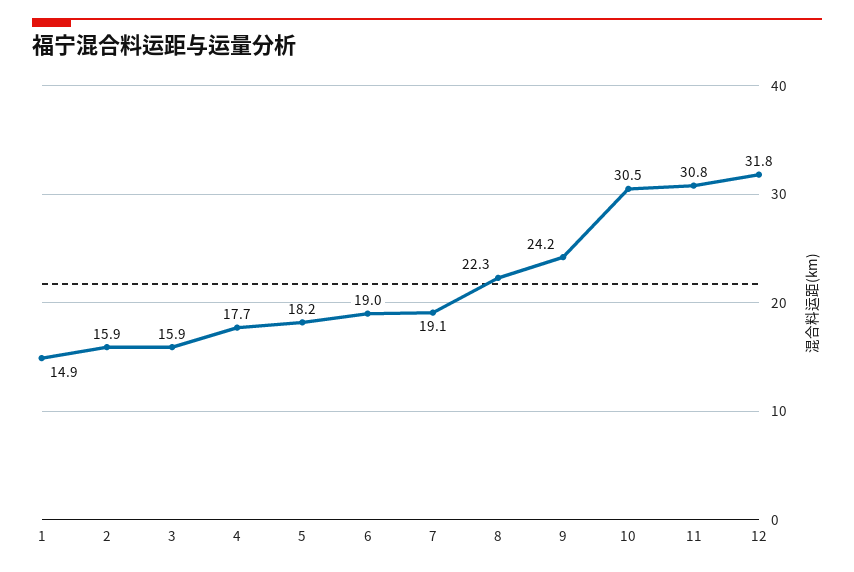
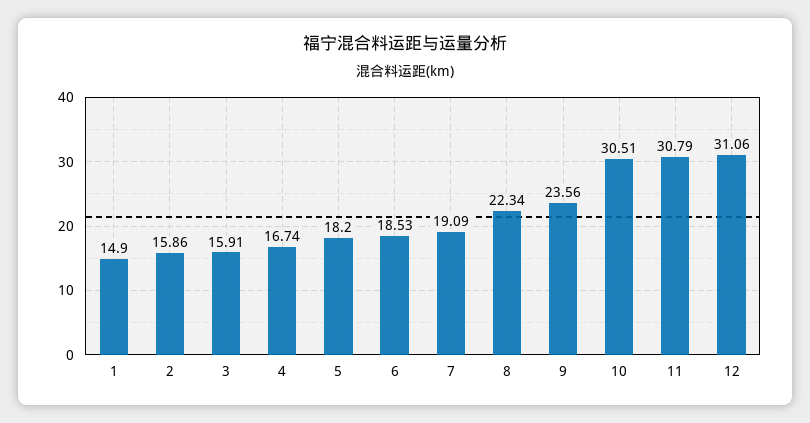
4: 17.7 -> 16.74
6: 19 -> 18.53
9: 24.2 -> 23.56
12: 31.8 -> 31.06

